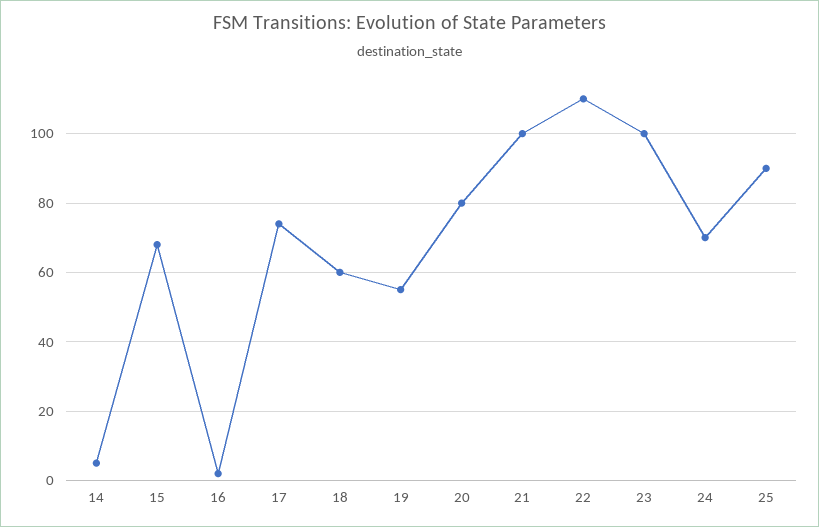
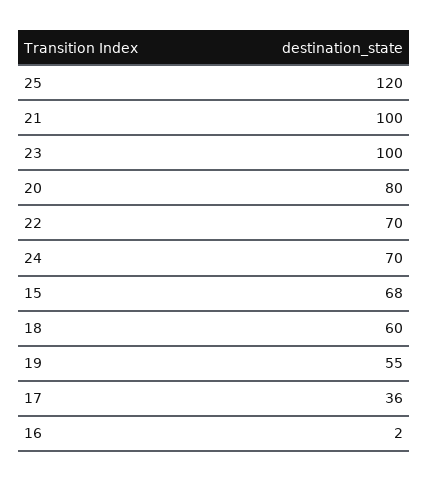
14: 5 -> none
17: 75 -> 36
22: 110 -> 70
25: 90 -> 120

